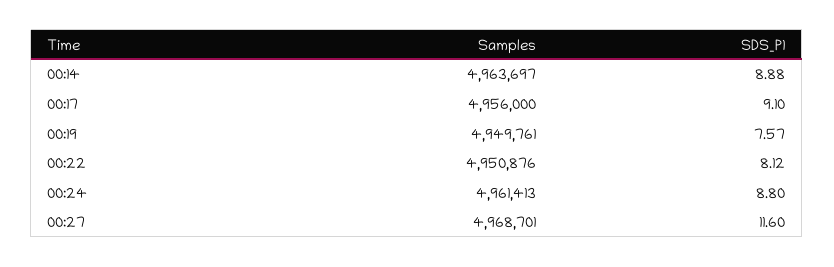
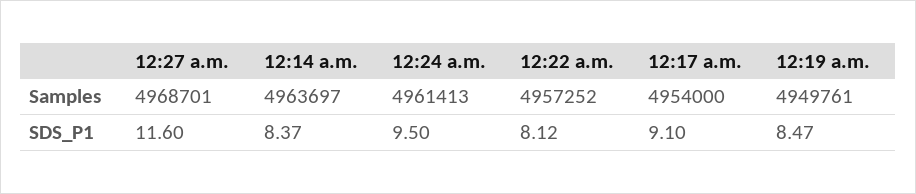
SDS_P1, 00:14: 8.88 -> 8.37
Samples, 00:17: 4956000 -> 4954000
SDS_P1, 00:19: 7.57 -> 8.47
Samples, 00:22: 4950876 -> 4957252
SDS_P1, 00:24: 8.8 -> 9.5

